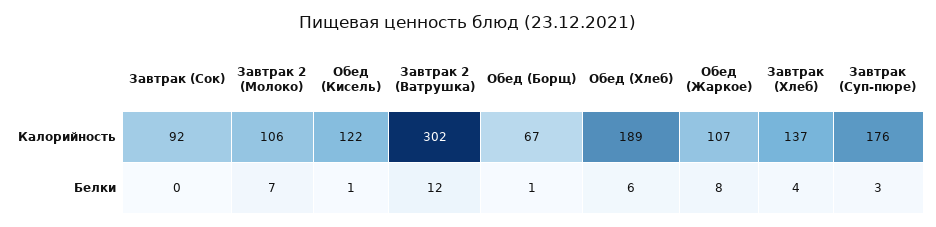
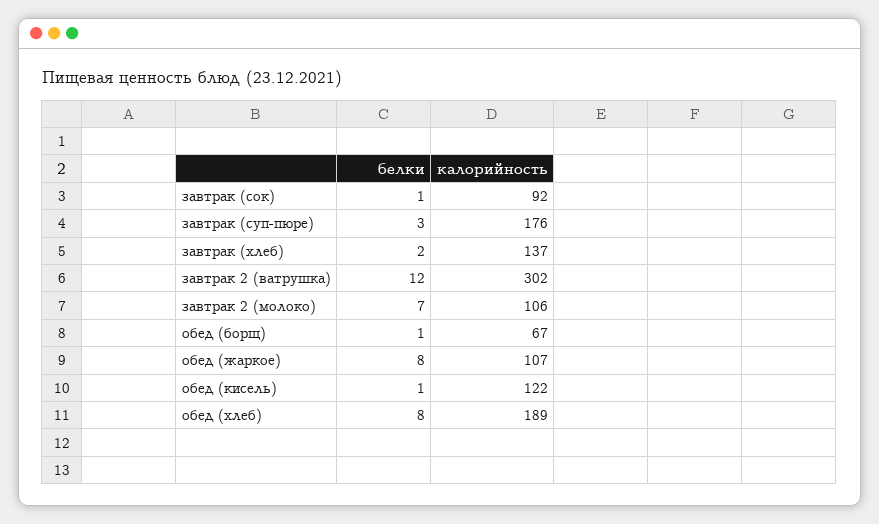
Завтрак (Сок), Белки: 0 -> 1
Обед (Хлеб), Белки: 6 -> 8
Завтрак (Хлеб), Белки: 4 -> 2

